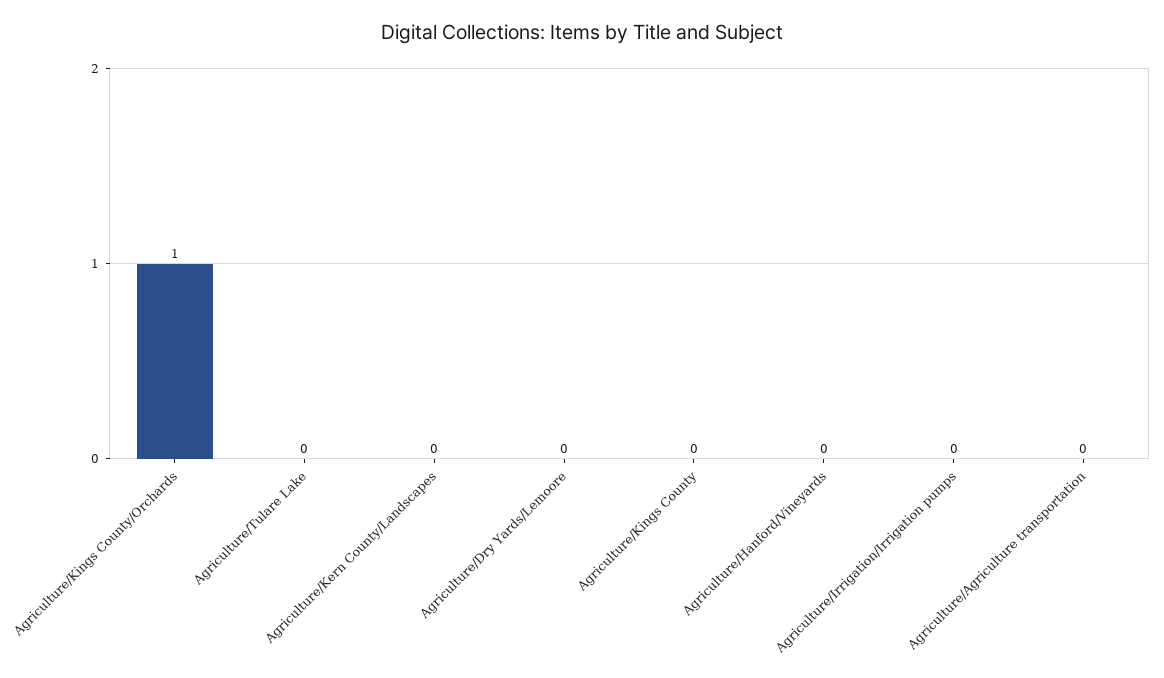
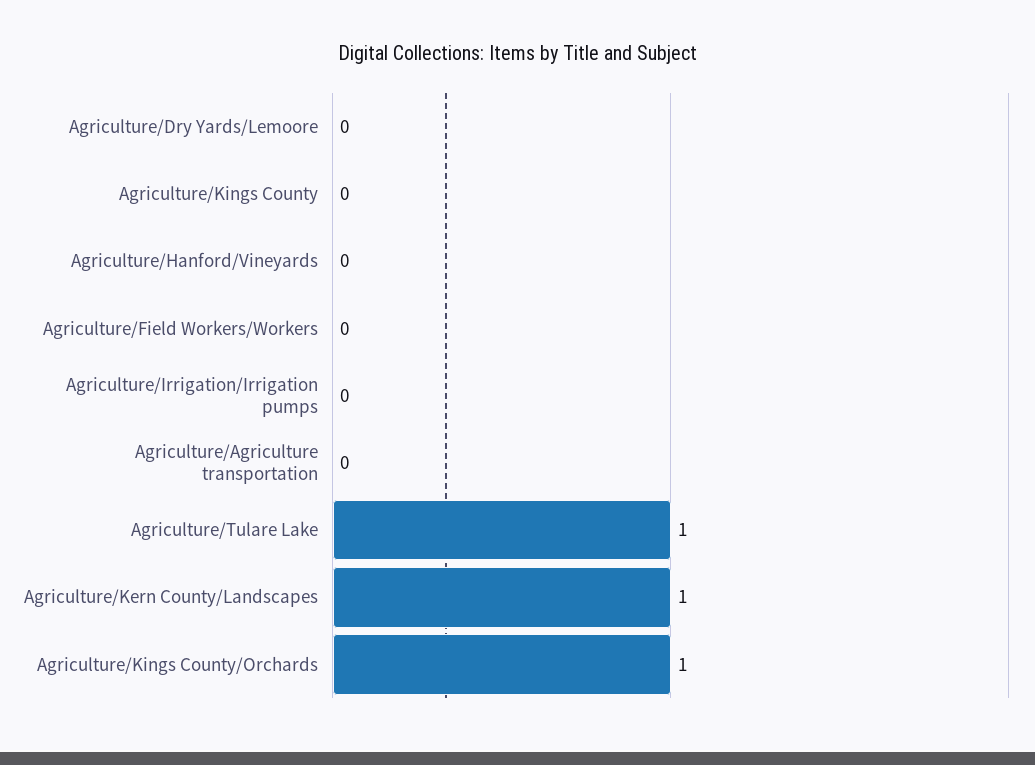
Agriculture/Tulare Lake: 0 -> 1
Agriculture/Kern County/Landscapes: 0 -> 1
Agriculture/Field Workers/Workers: none -> 0

